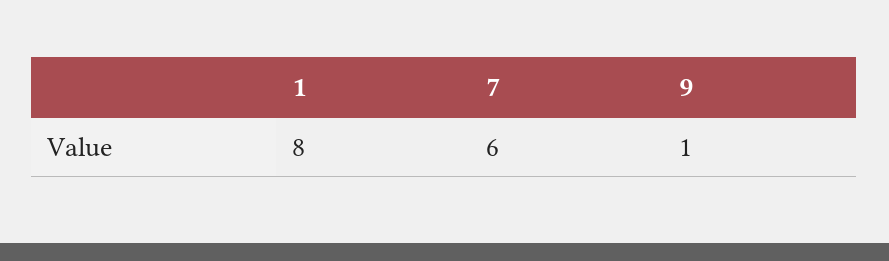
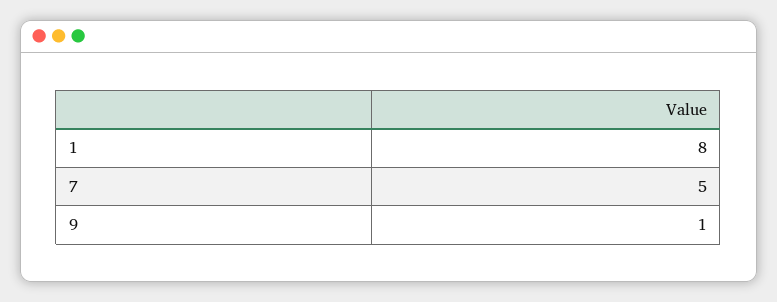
7: 6 -> 5

